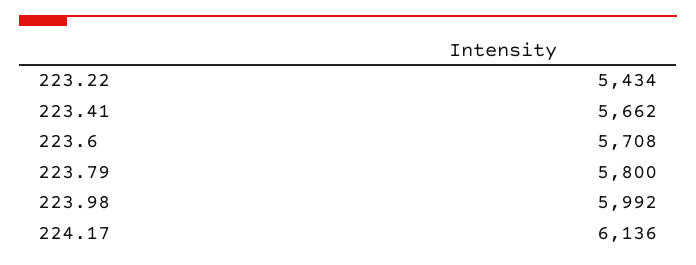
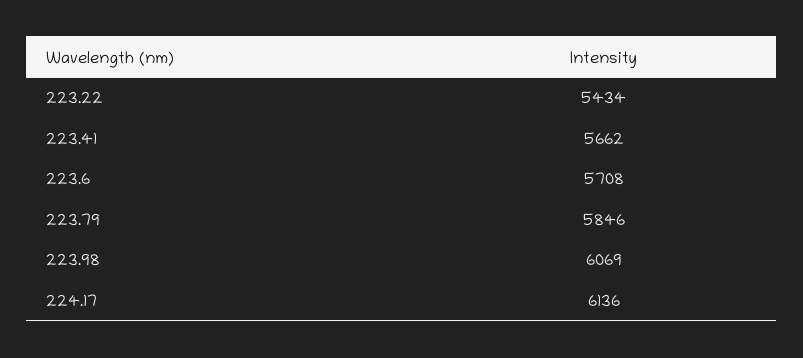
223.79: 5800 -> 5846
223.98: 5992 -> 6069

